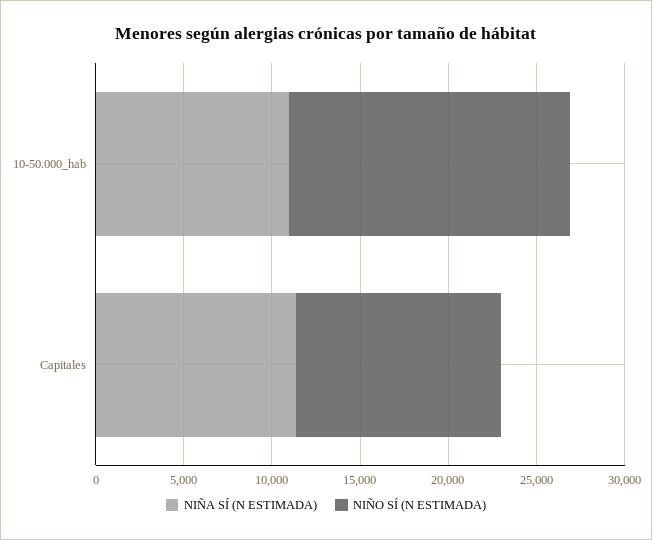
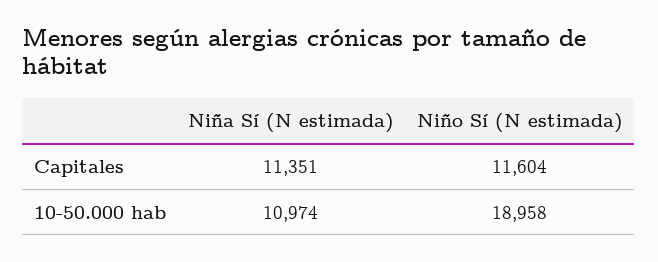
NIÑO SÍ (N ESTIMADA), 10-50.000_hab: 16000 -> 18958

